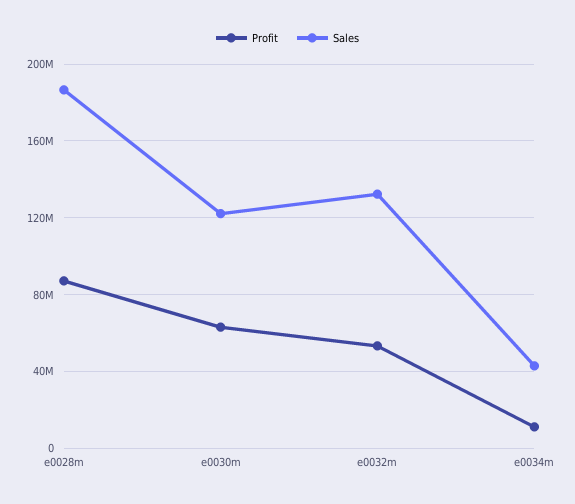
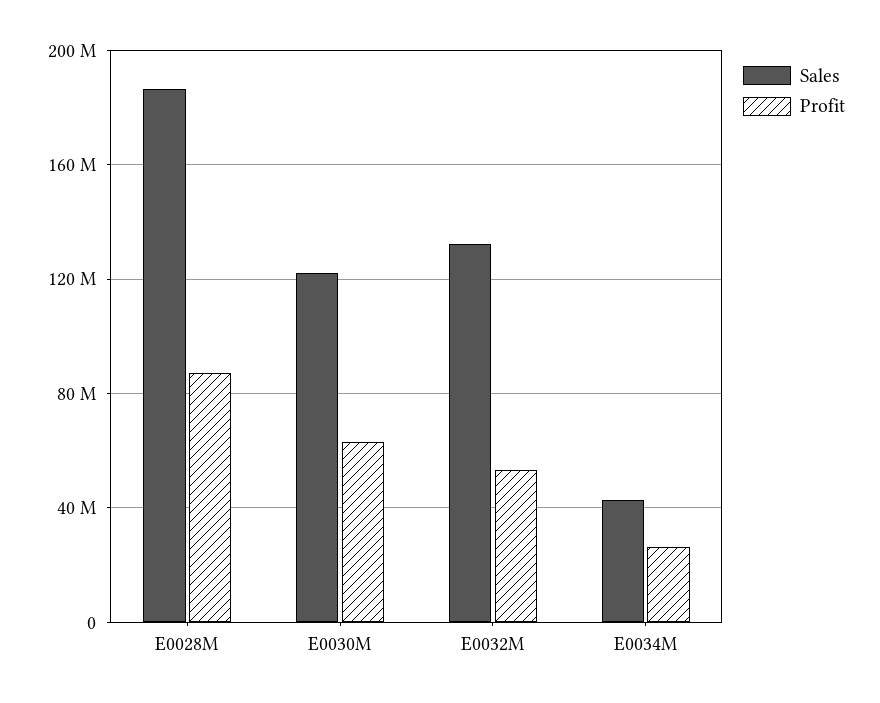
Profit, e0034m: 10000000 -> 25000000

